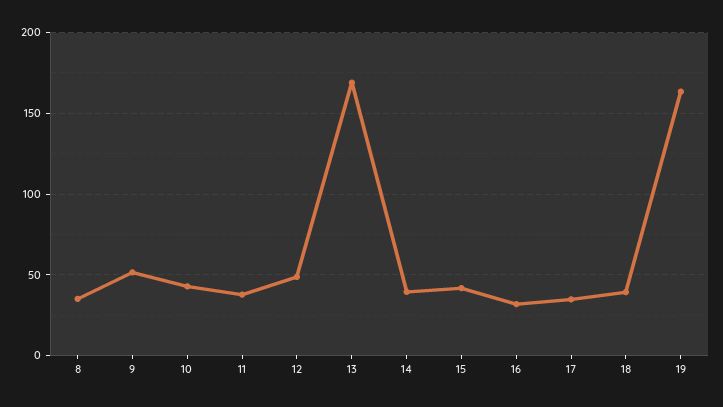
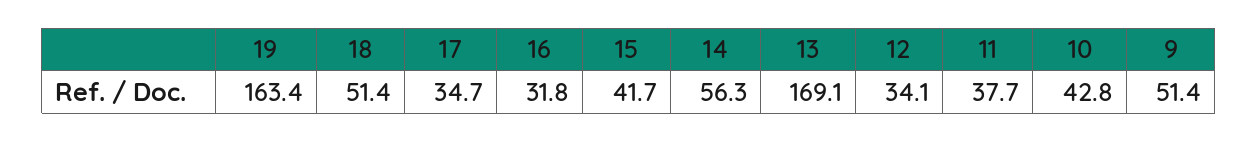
8: 35 -> none
12: 50 -> 34.1
14: 40 -> 56.3
18: 40 -> 51.4

